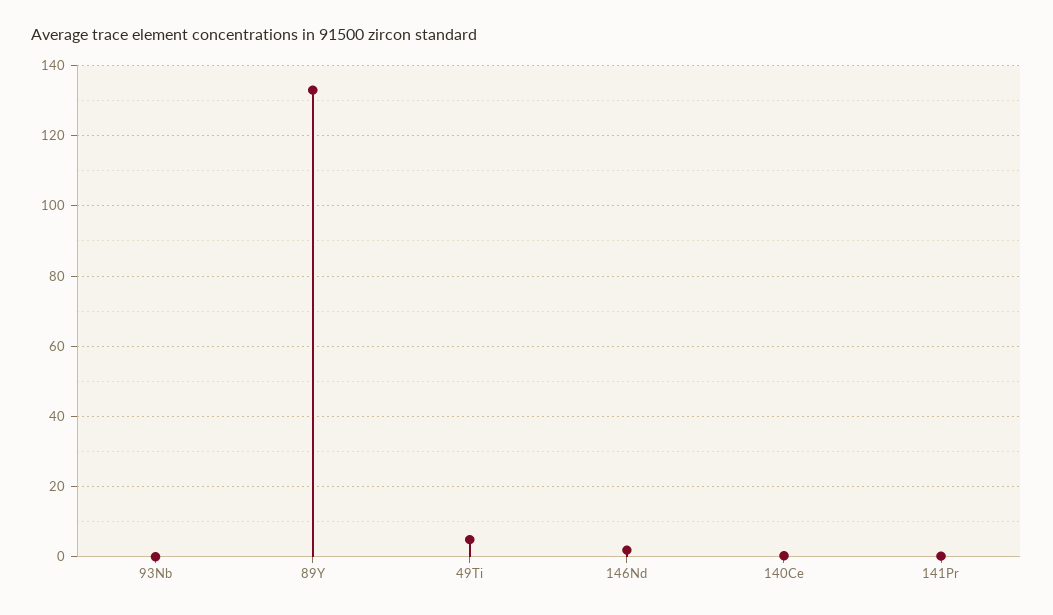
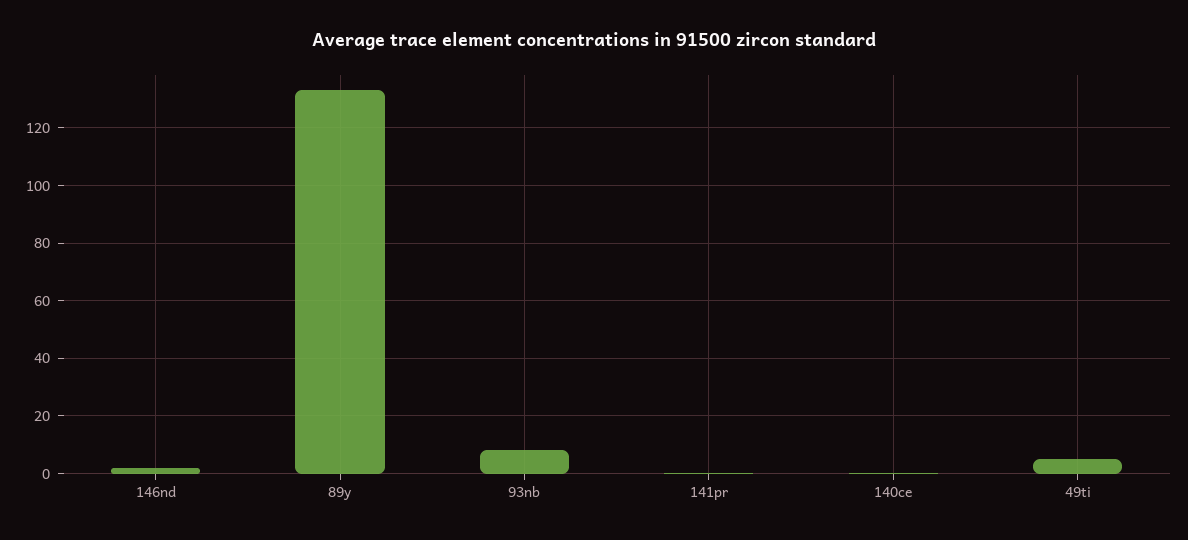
93Nb: 0 -> 7.5

